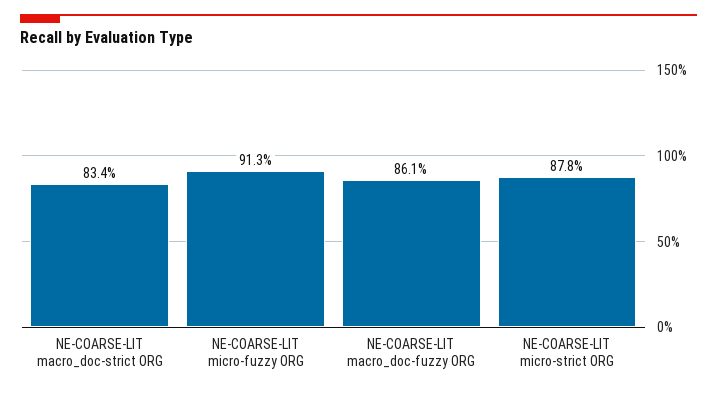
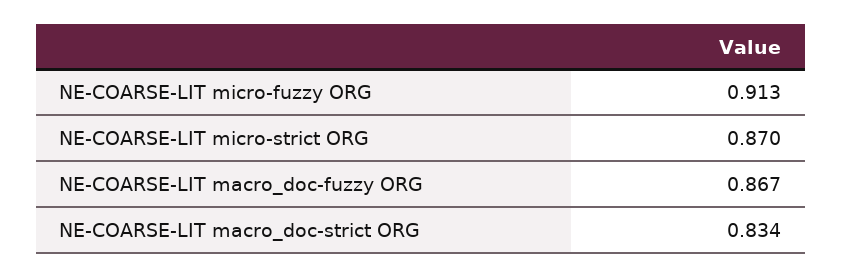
NE-COARSE-LIT macro_doc-fuzzy ORG: 0.861 -> 0.867
NE-COARSE-LIT micro-strict ORG: 0.878 -> 0.87

